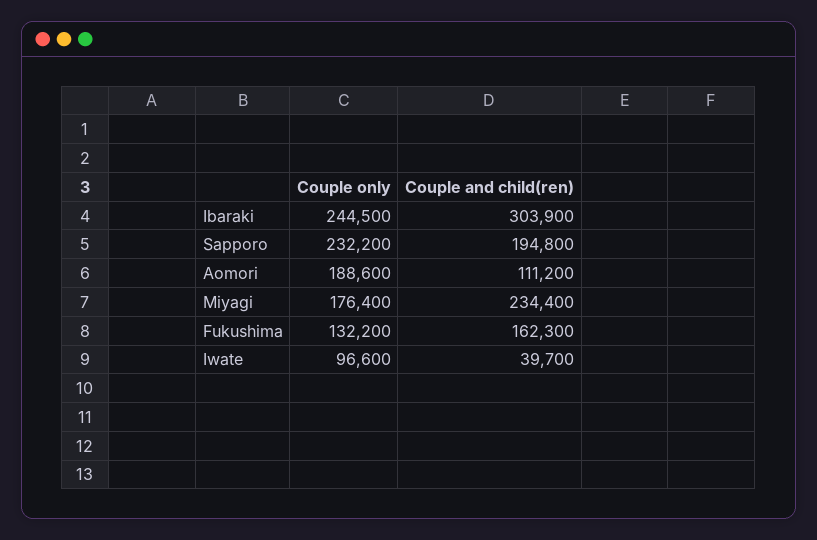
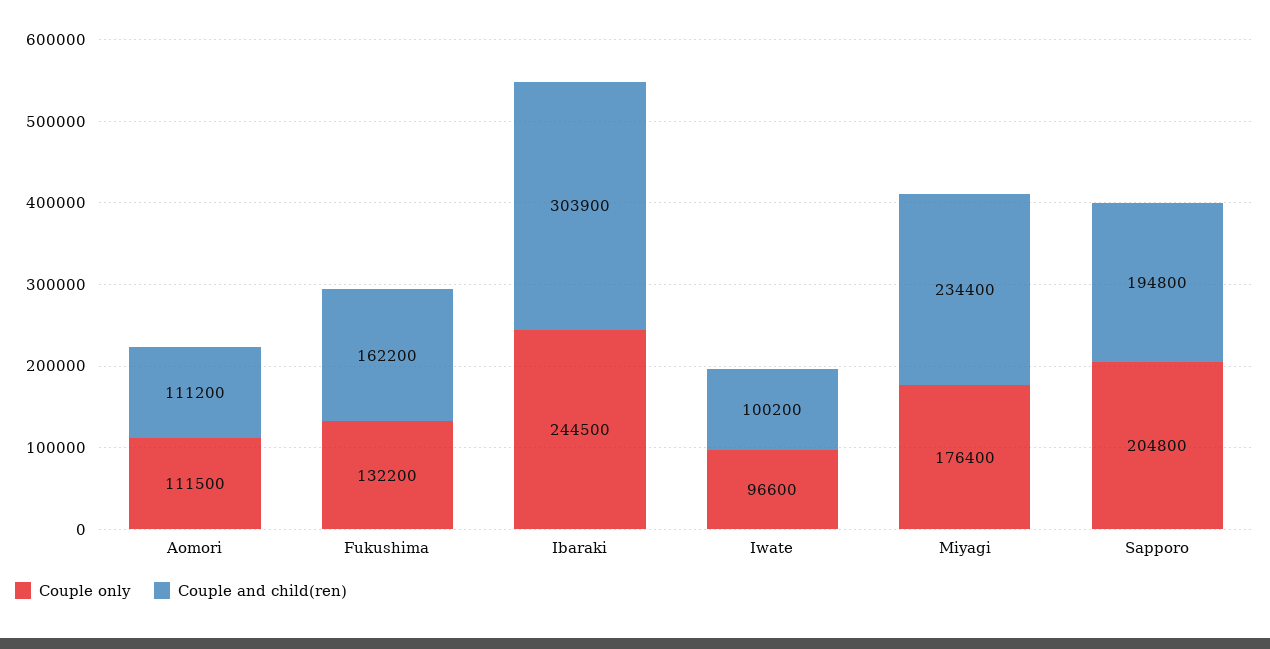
Couple only, Sapporo: 232200 -> 204800
Couple only, Aomori: 188600 -> 111500
Couple and child(ren), Fukushima: 162300 -> 162200
Couple and child(ren), Iwate: 39700 -> 100200

